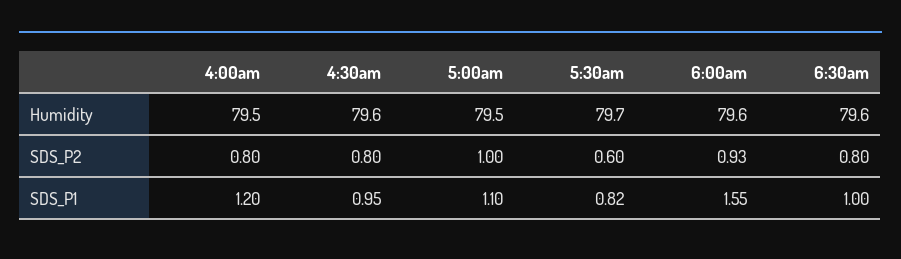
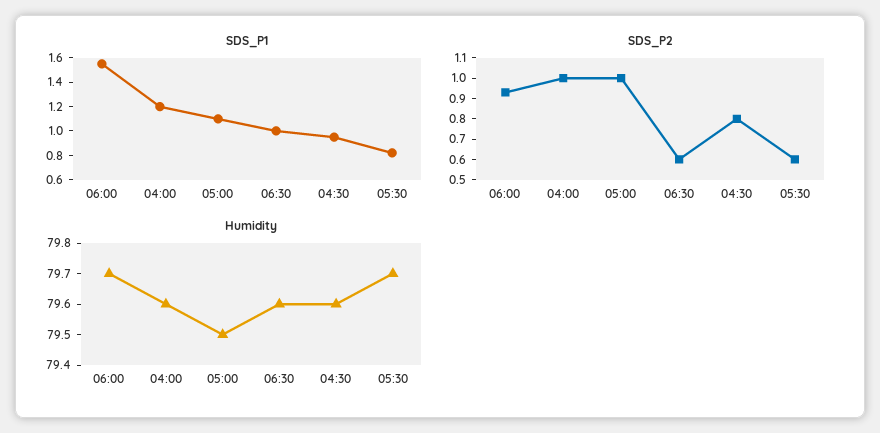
Humidity, 4:00am: 79.5 -> 79.6
Humidity, 6:00am: 79.6 -> 79.7
SDS_P2, 4:00am: 0.8 -> 1
SDS_P2, 6:30am: 0.8 -> 0.6

